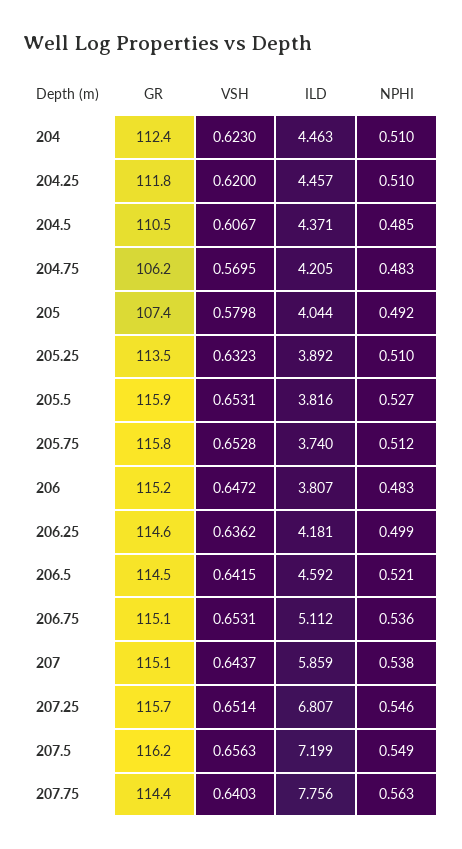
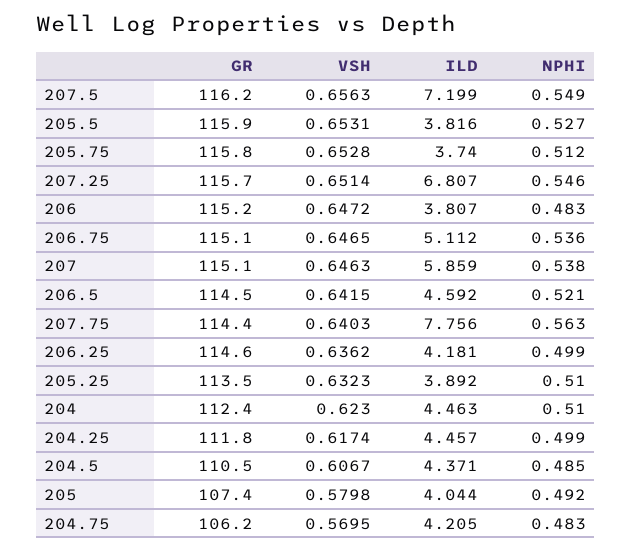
VSH, 204.25: 0.62 -> 0.6174
NPHI, 204.25: 0.51 -> 0.499
VSH, 206.75: 0.6531 -> 0.6465
VSH, 207: 0.6437 -> 0.6463

